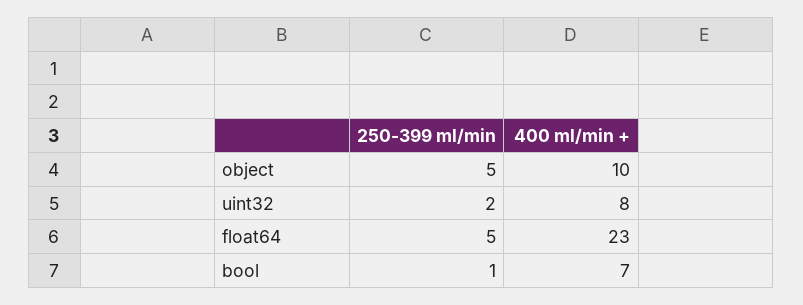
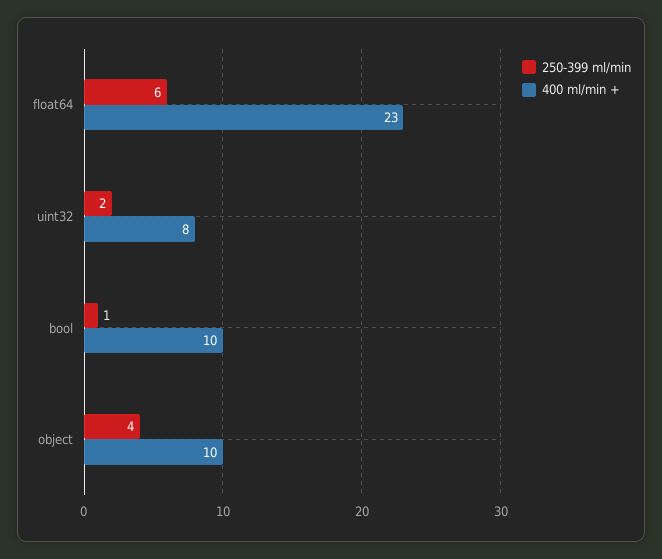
250-399 ml/min, object: 5 -> 4
250-399 ml/min, float64: 5 -> 6
400 ml/min +, bool: 7 -> 10

